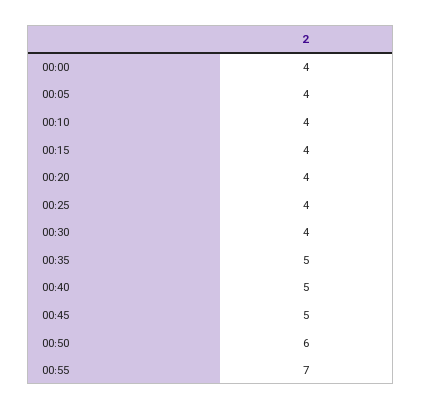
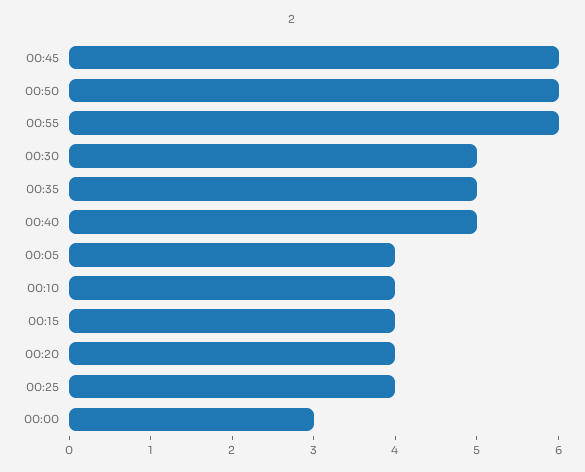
00:00: 4 -> 3
00:30: 4 -> 5
00:45: 5 -> 6
00:55: 7 -> 6

